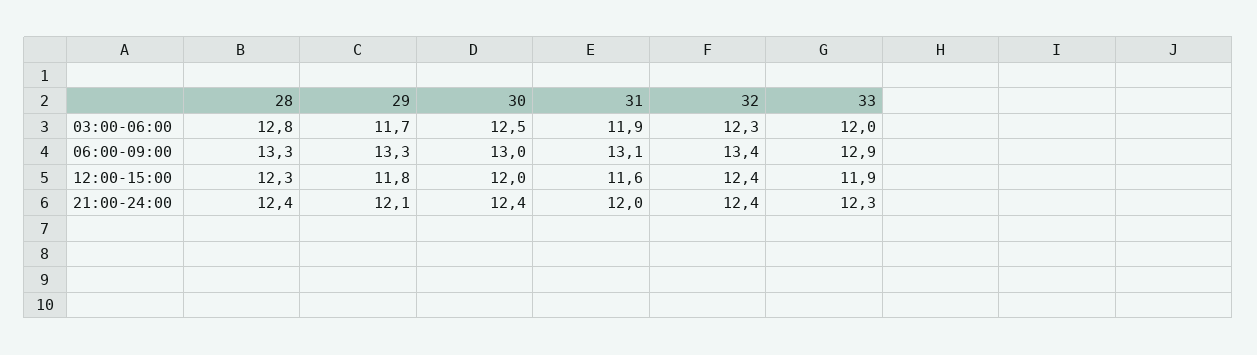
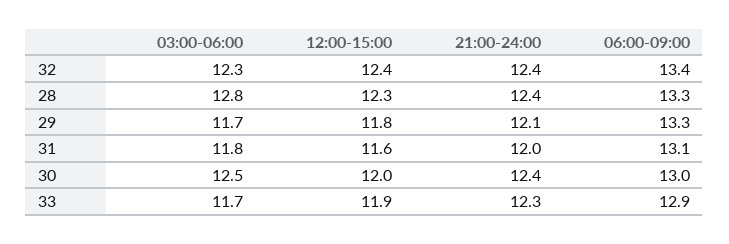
31, 03:00-06:00: 11.9 -> 11.8
33, 03:00-06:00: 12 -> 11.7

